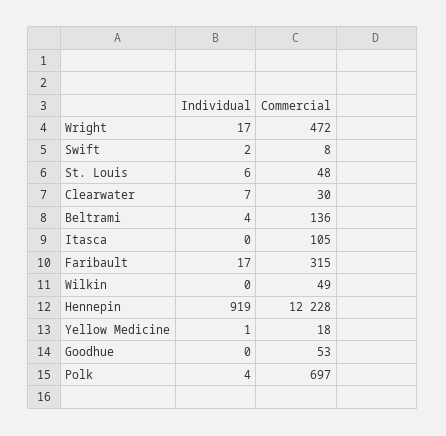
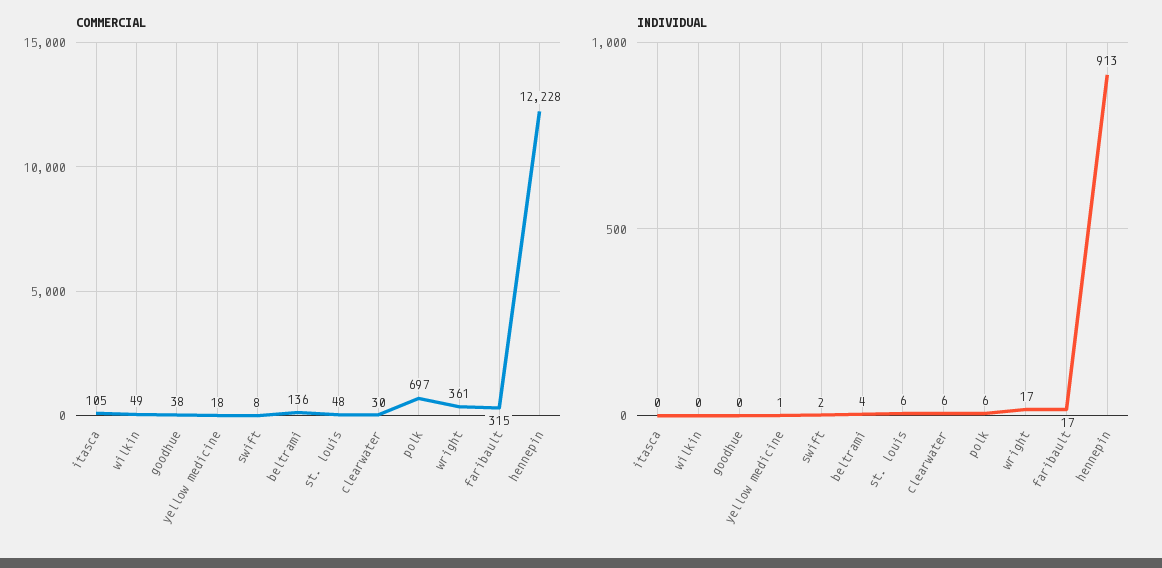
Commercial, Wright: 472 -> 361
Individual, Clearwater: 7 -> 6
Individual, Hennepin: 919 -> 913
Commercial, Goodhue: 53 -> 38
Individual, Polk: 4 -> 6

